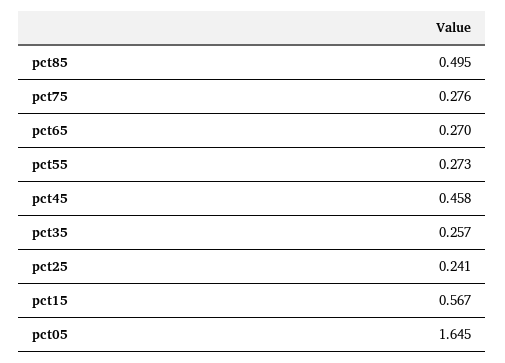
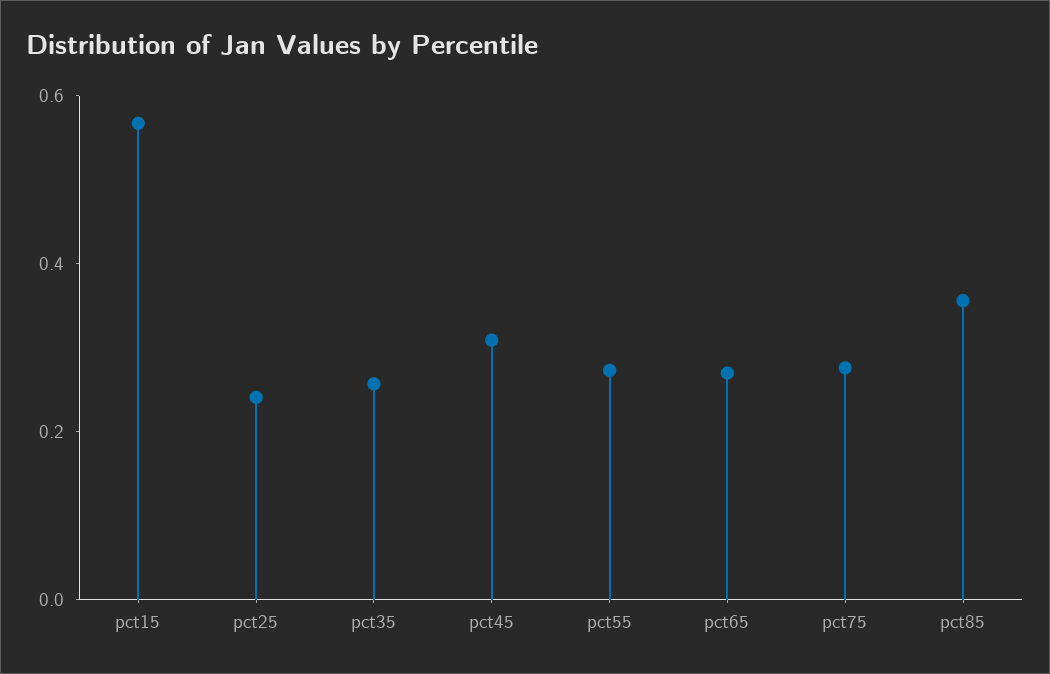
pct85: 0.495 -> 0.35
pct45: 0.458 -> 0.3
pct05: 1.645 -> none

